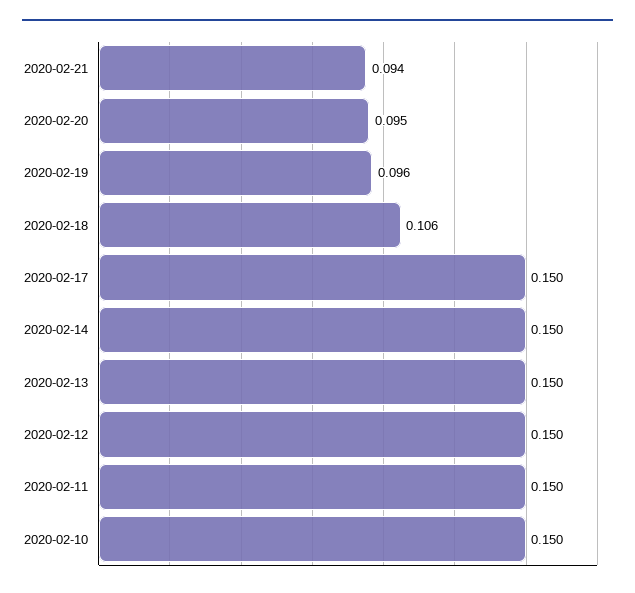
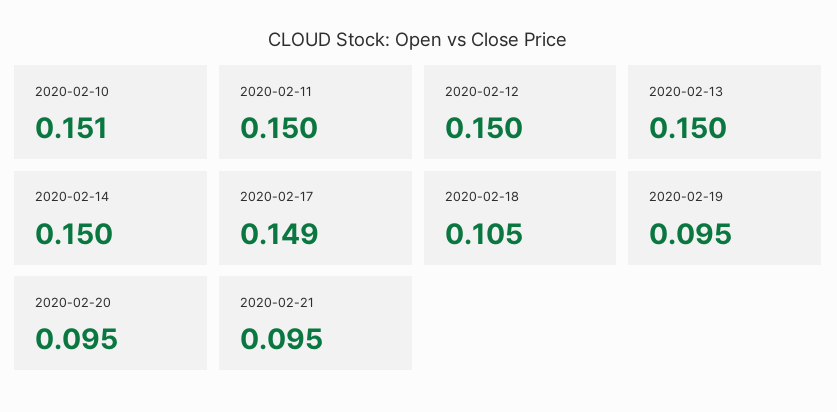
2020-02-21: 0.094 -> 0.095
2020-02-19: 0.096 -> 0.095
2020-02-18: 0.106 -> 0.105
2020-02-17: 0.15 -> 0.149
2020-02-10: 0.15 -> 0.151

